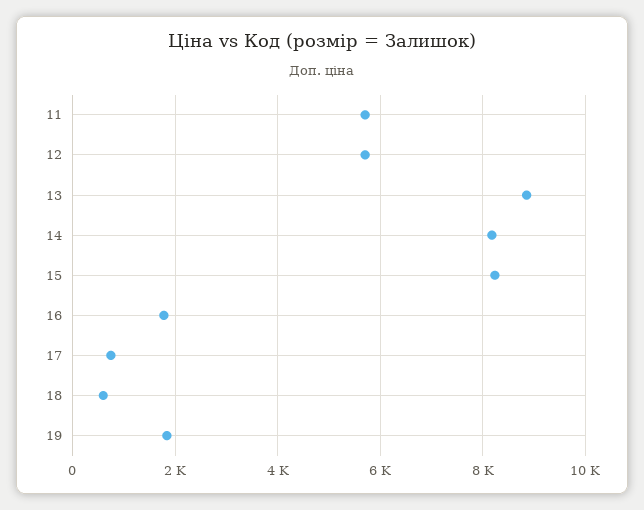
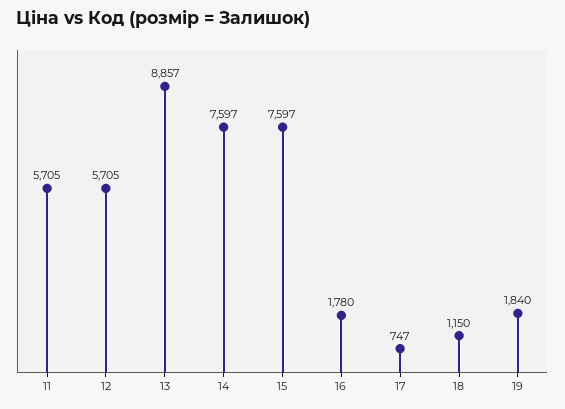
14: 8200 -> 7597
15: 8200 -> 7597
18: 600 -> 1150

